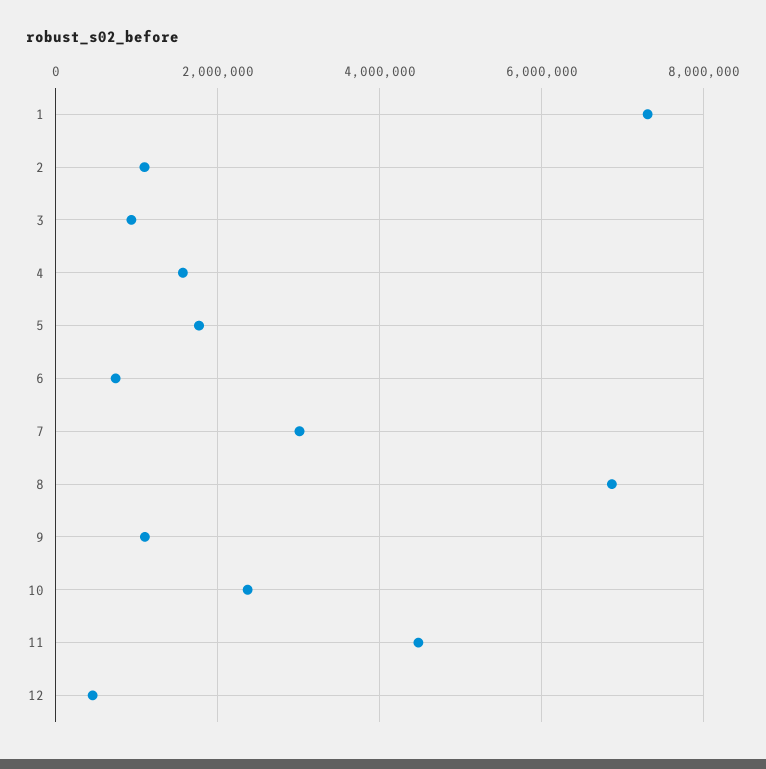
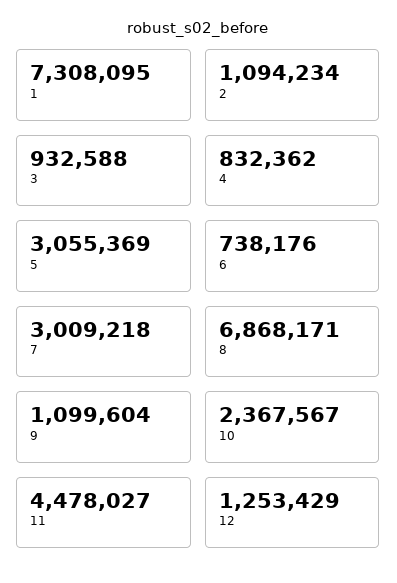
4: 1600000 -> 832362
5: 1800000 -> 3055369
12: 400000 -> 1253429

